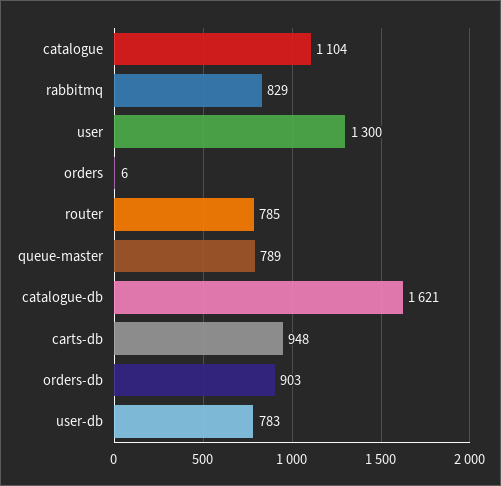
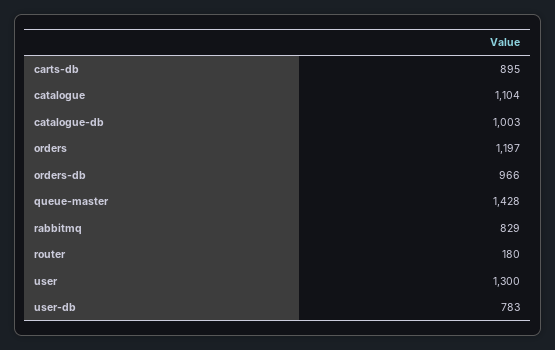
orders: 6 -> 1197
router: 785 -> 180
queue-master: 789 -> 1428
catalogue-db: 1621 -> 1003
carts-db: 948 -> 895
orders-db: 903 -> 966

